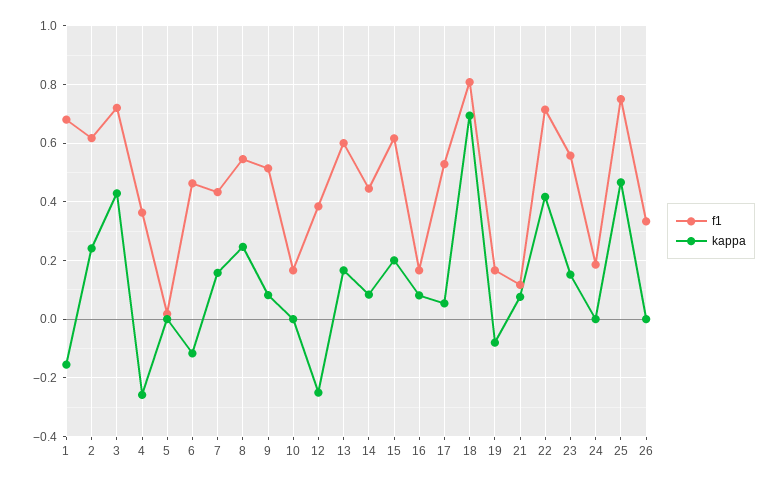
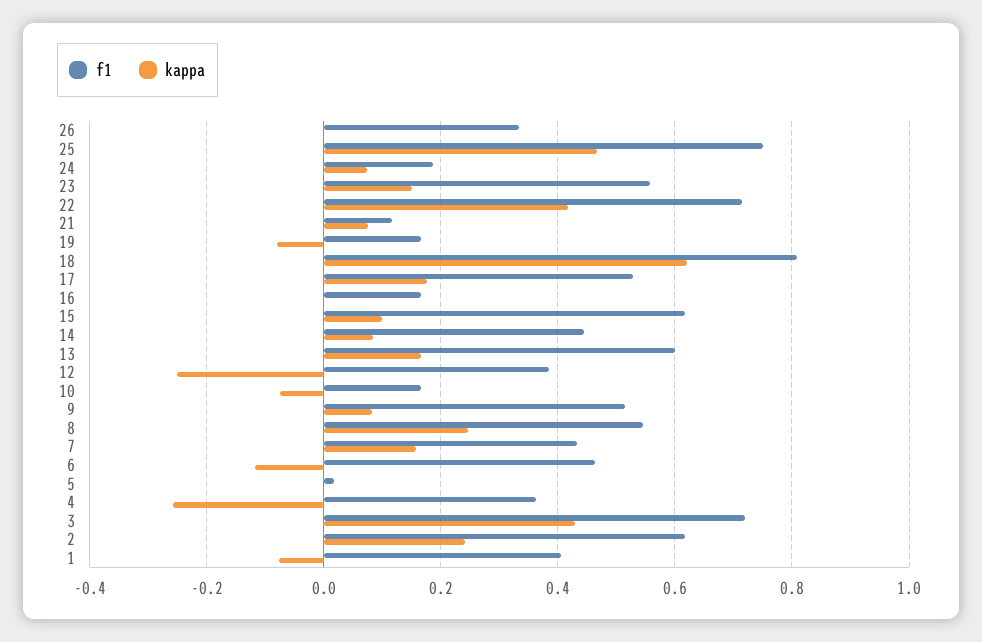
f1, 1: 0.675 -> 0.4
kappa, 1: -0.15 -> -0.08
kappa, 10: 0 -> -0.08
kappa, 15: 0.2 -> 0.1
kappa, 16: 0.075 -> 0
kappa, 17: 0.05 -> 0.18
kappa, 18: 0.7 -> 0.62
kappa, 24: 0 -> 0.08

